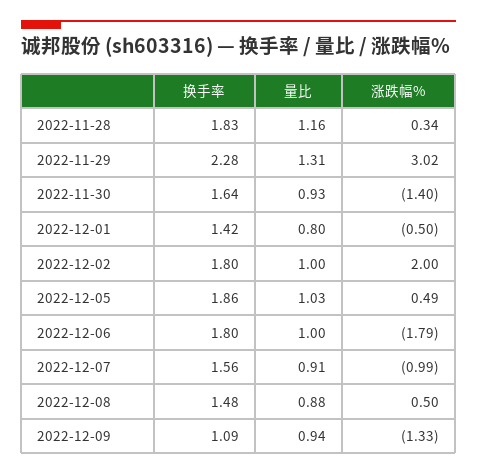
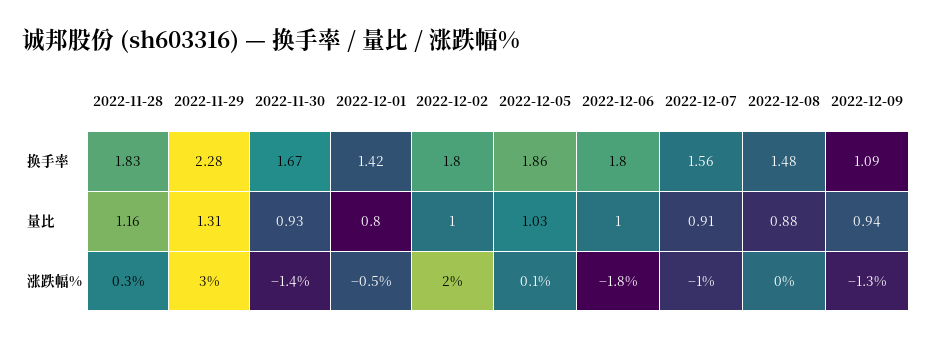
换手率, 2022-11-30: 1.64 -> 1.67
涨跌幅%, 2022-12-05: 0.49 -> 0.1
涨跌幅%, 2022-12-08: 0.5 -> 0

